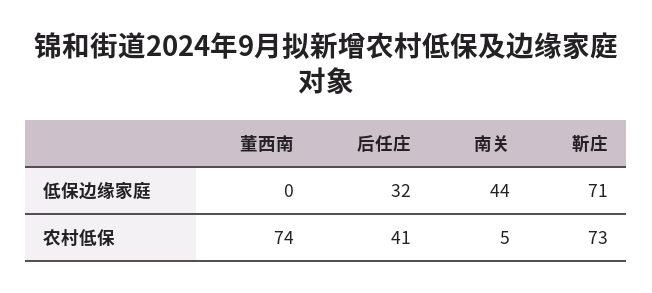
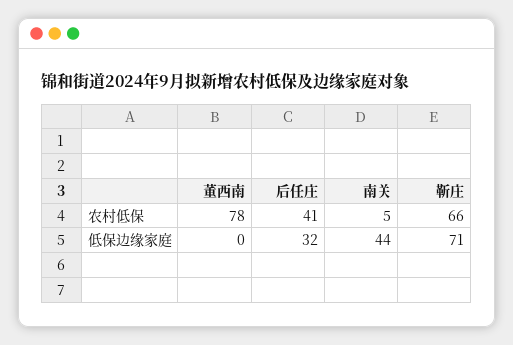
董西南, 农村低保: 74 -> 78
靳庄, 农村低保: 73 -> 66

